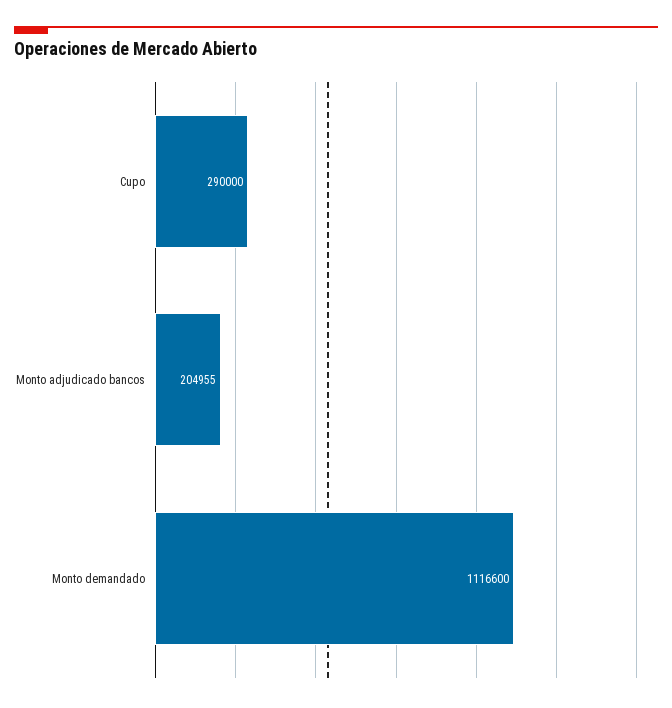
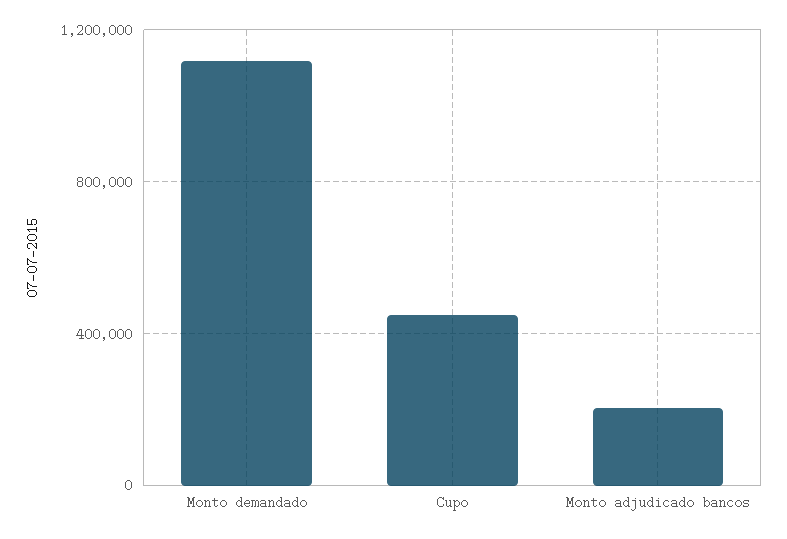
Cupo: 290000 -> 450000

